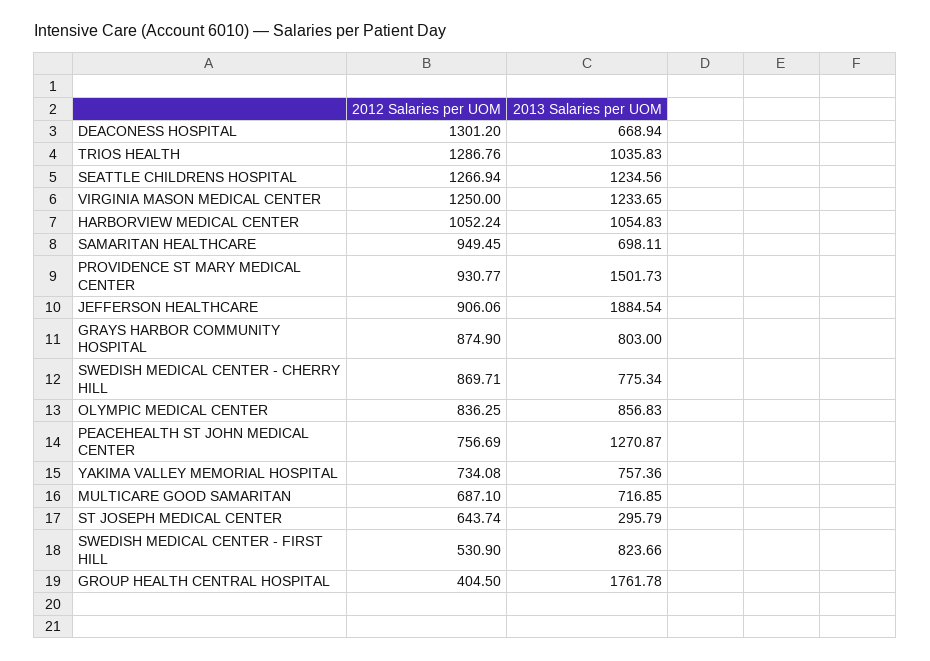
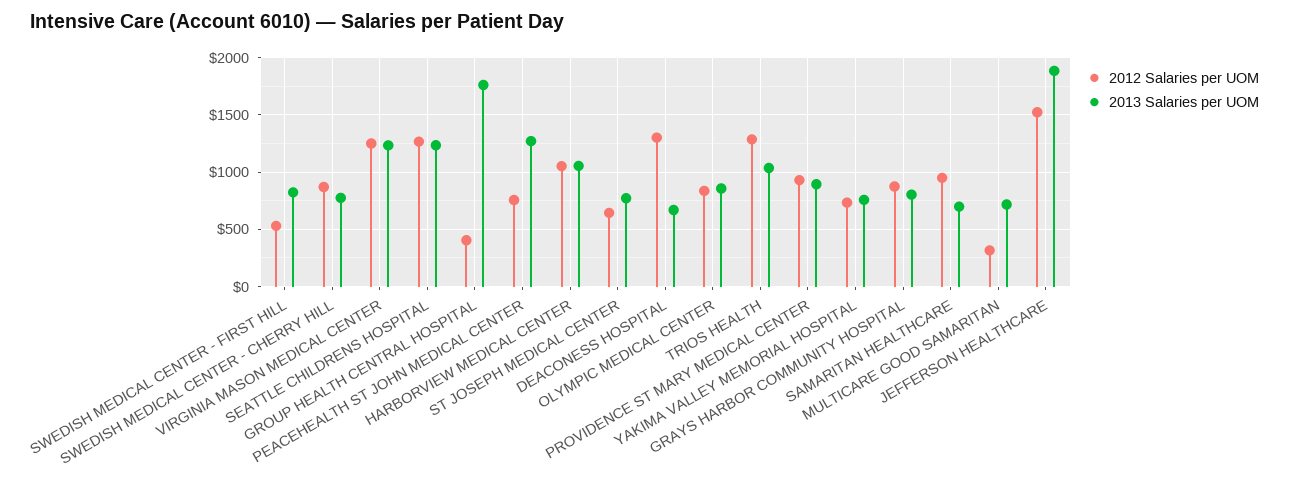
2013 Salaries per UOM, PROVIDENCE ST MARY MEDICAL CENTER: 1501.73 -> 900
2012 Salaries per UOM, JEFFERSON HEALTHCARE: 906.06 -> 1500
2012 Salaries per UOM, MULTICARE GOOD SAMARITAN: 687.1 -> 300
2013 Salaries per UOM, ST JOSEPH MEDICAL CENTER: 295.79 -> 800

